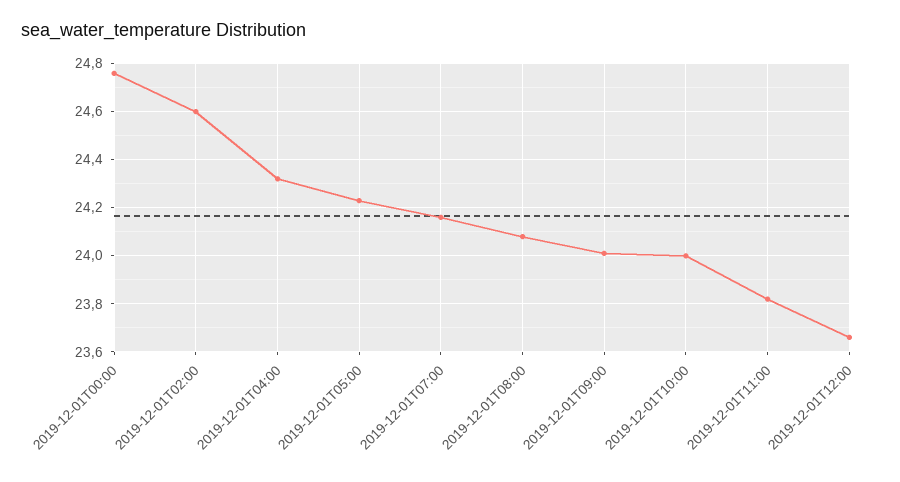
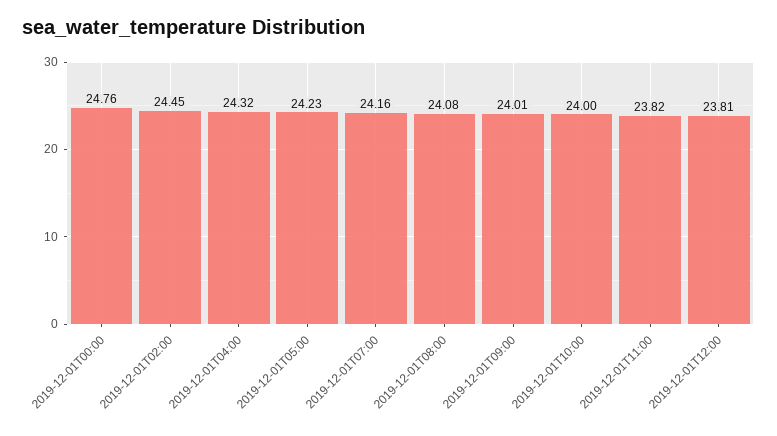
2019-12-01T02:00: 24.6 -> 24.45
2019-12-01T12:00: 23.65 -> 23.81

